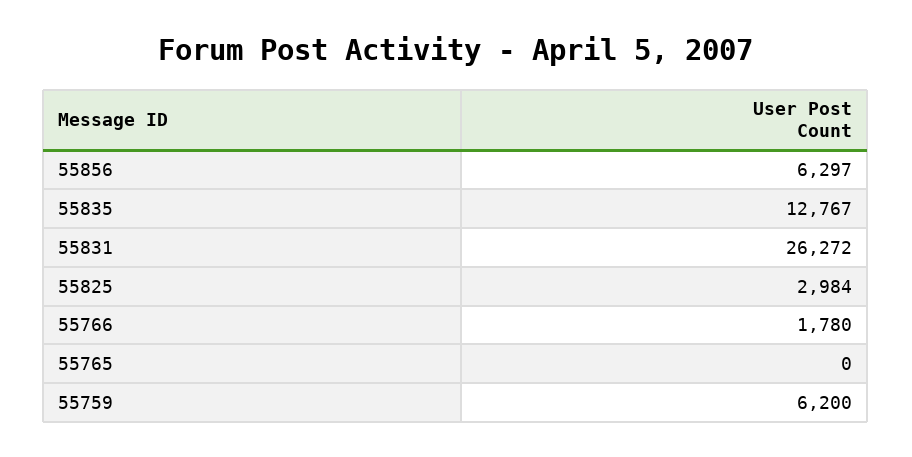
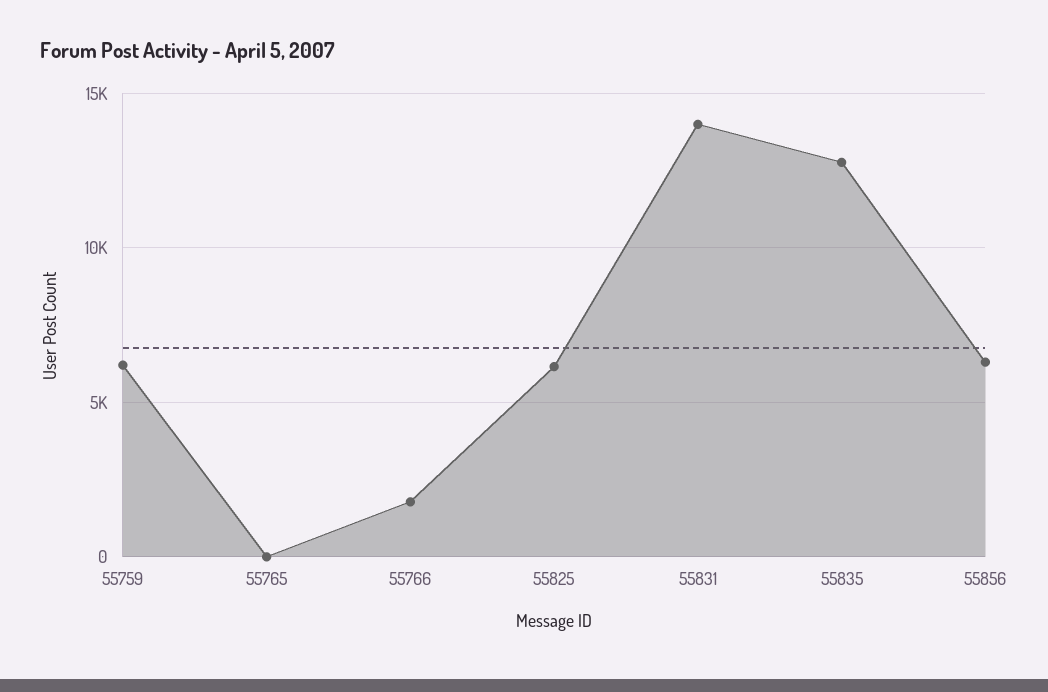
55831: 26272 -> 14000
55825: 2984 -> 6000

